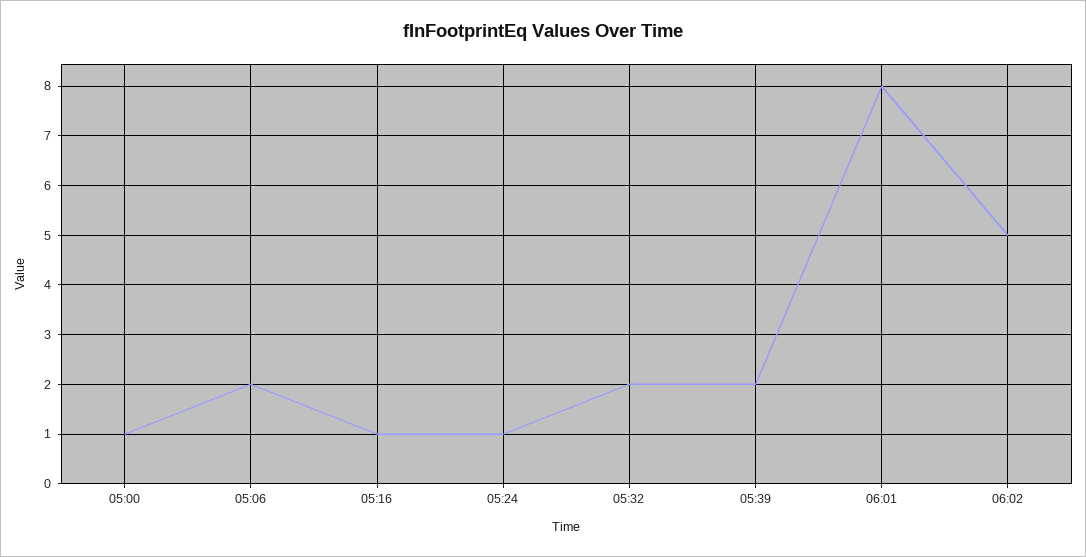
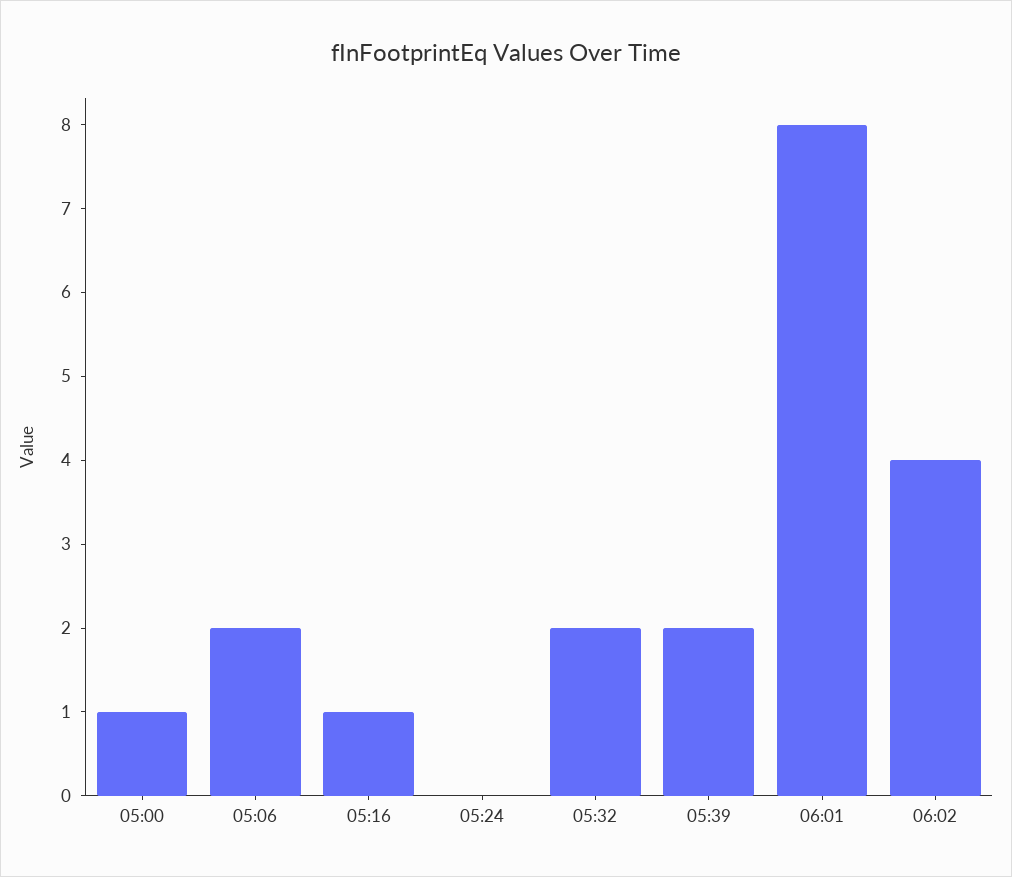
05:24: 1 -> 0
06:02: 5 -> 4

